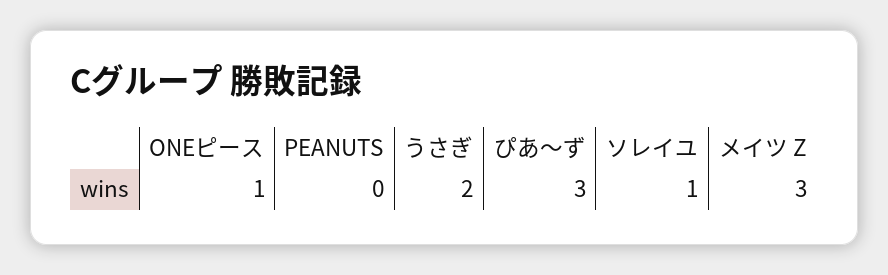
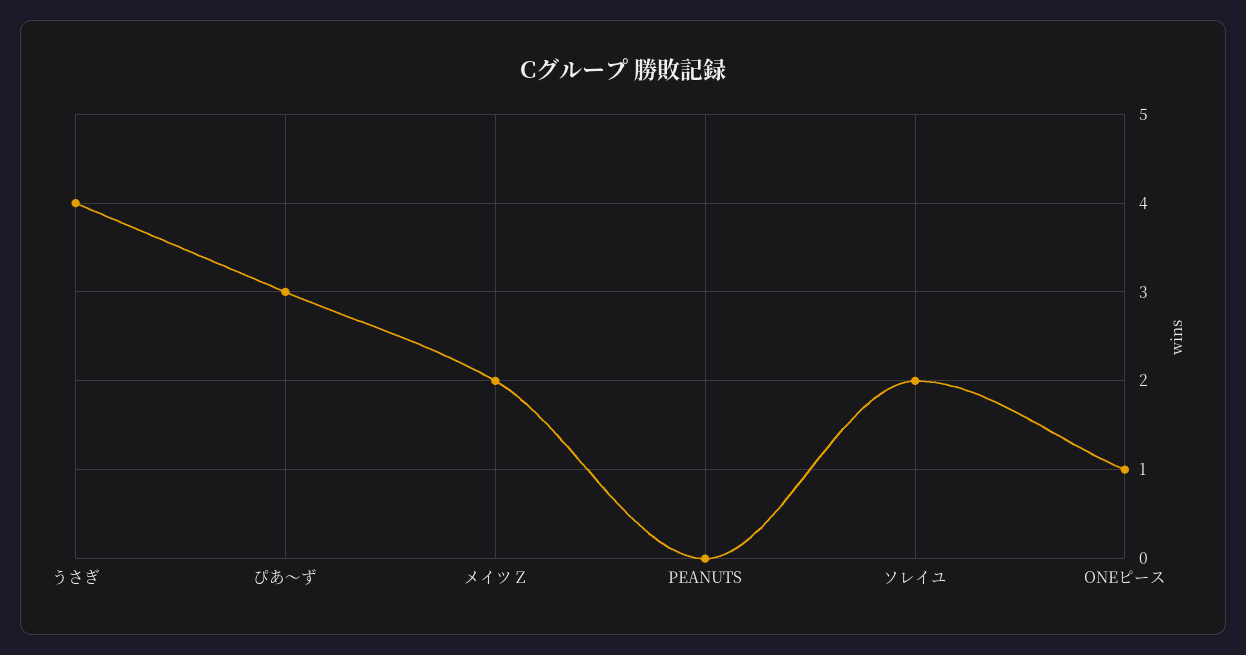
うさぎ: 2 -> 4
ソレイユ: 1 -> 2
メイツ Z: 3 -> 2

